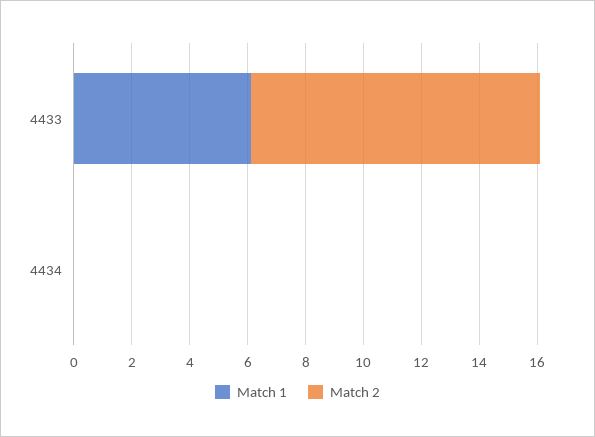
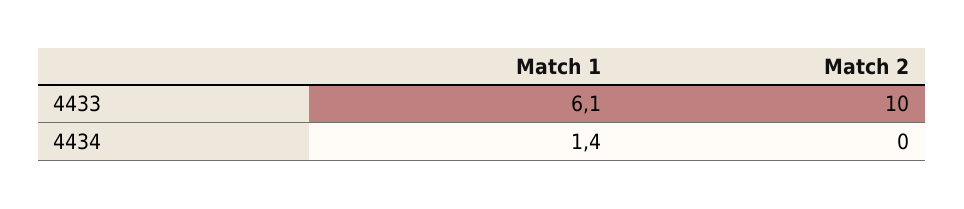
Match 1, 4434: 0 -> 1.4

